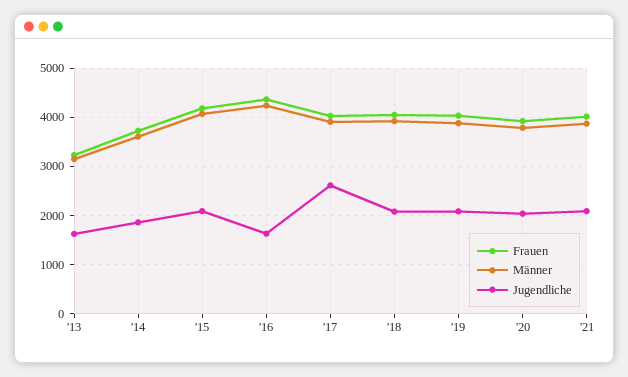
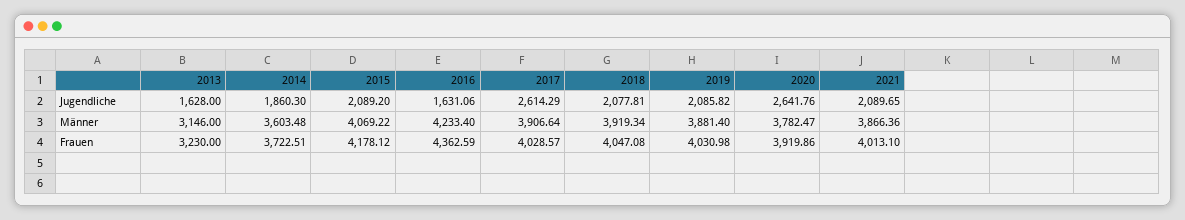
Jugendliche, '20: 2000 -> 2641.76

